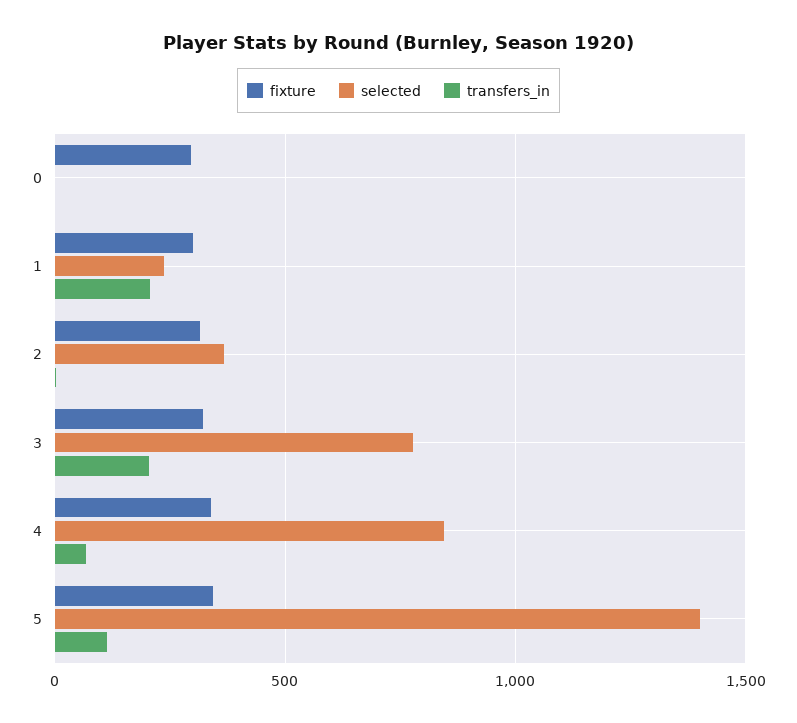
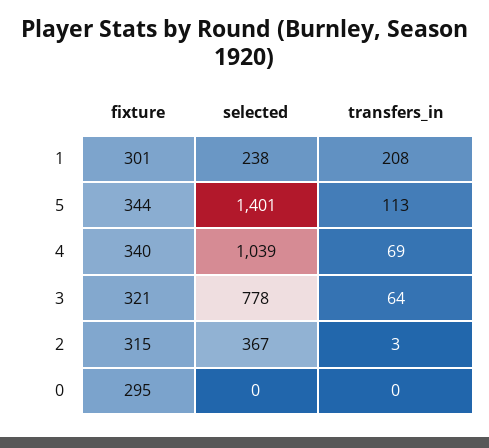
transfers_in, 3: 200 -> 64
selected, 4: 850 -> 1039

